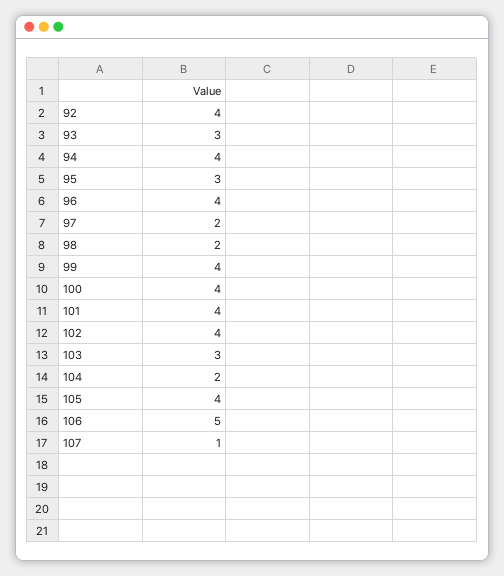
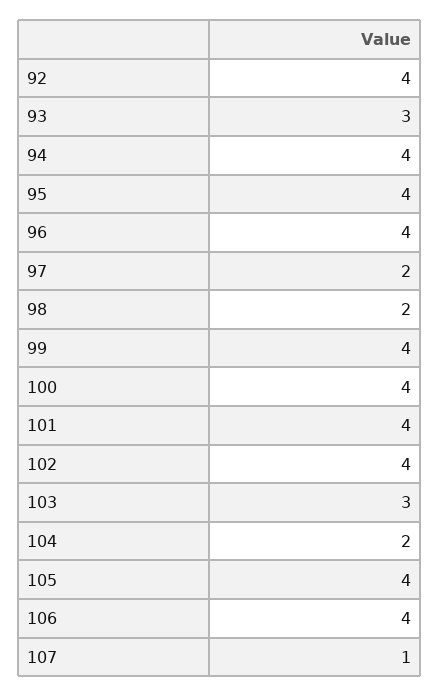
95: 3 -> 4
106: 5 -> 4

